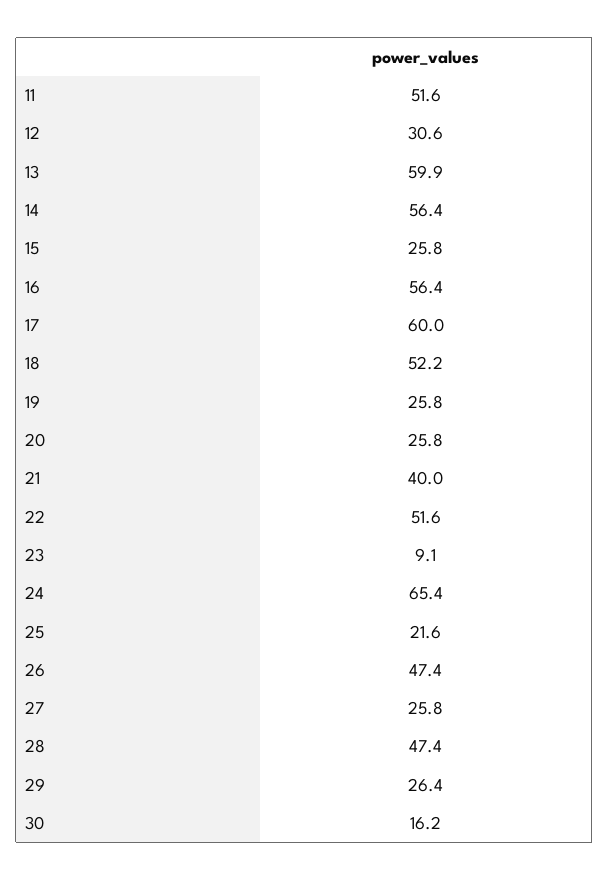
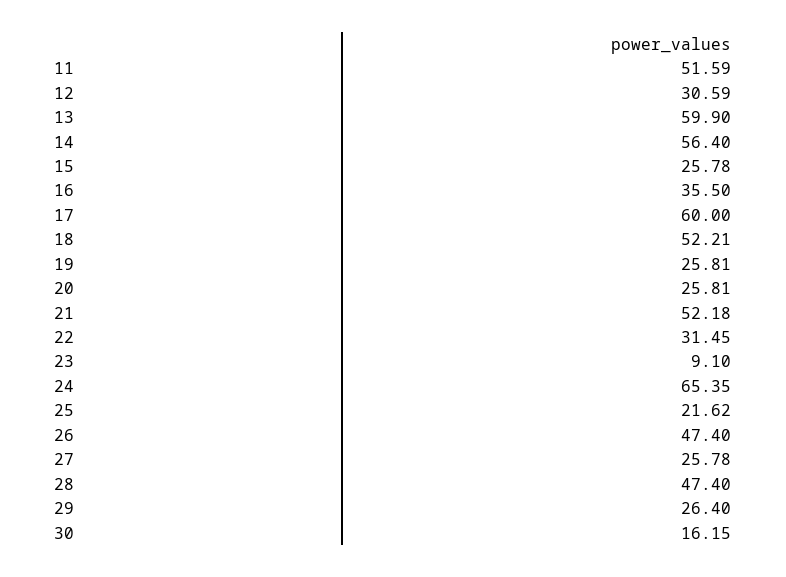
16: 56.4 -> 35.5
21: 40 -> 52.18
22: 51.6 -> 31.45

